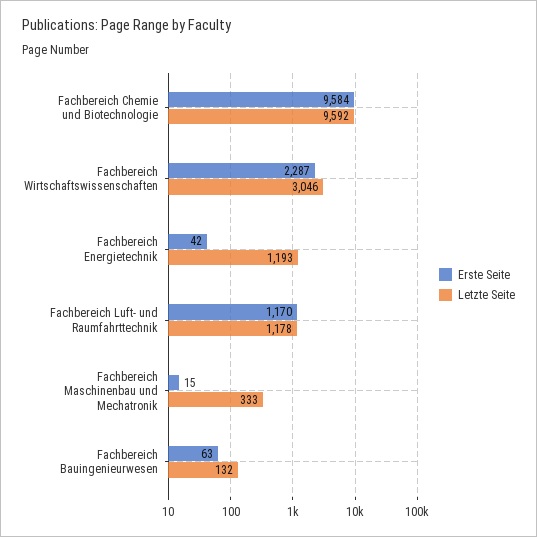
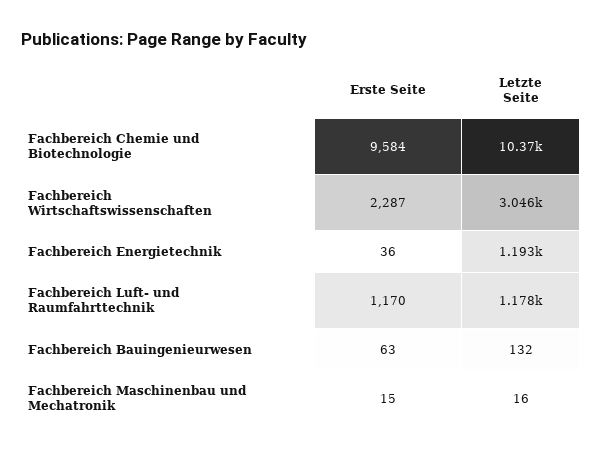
Letzte Seite, Fachbereich Chemie und Biotechnologie: 9592 -> 10370
Erste Seite, Fachbereich Energietechnik: 42 -> 36
Letzte Seite, Fachbereich Maschinenbau und Mechatronik: 333 -> 16

